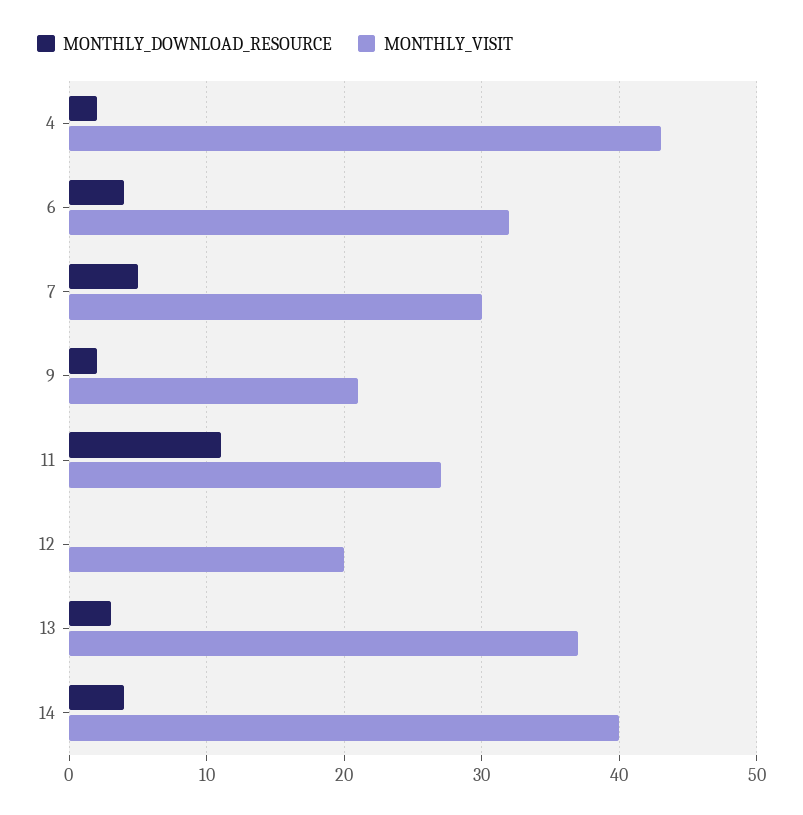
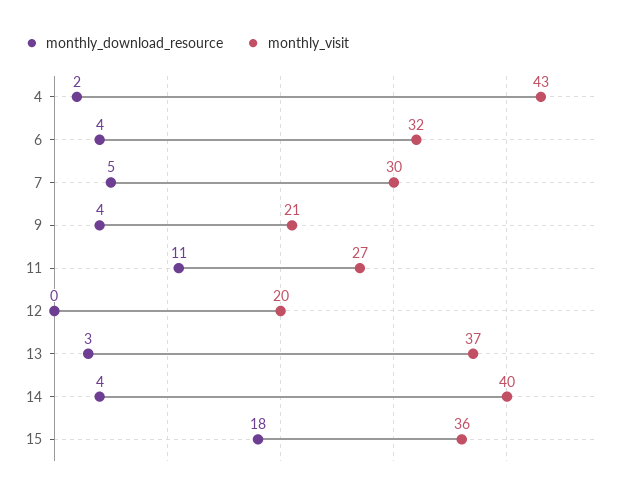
MONTHLY_DOWNLOAD_RESOURCE, 9: 2 -> 4
MONTHLY_DOWNLOAD_RESOURCE, 15: none -> 18
MONTHLY_VISIT, 15: none -> 36

